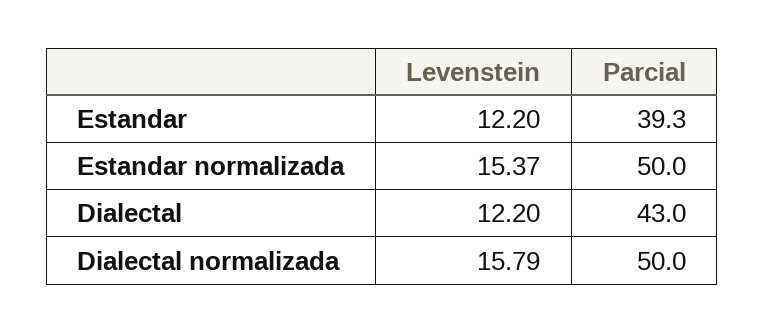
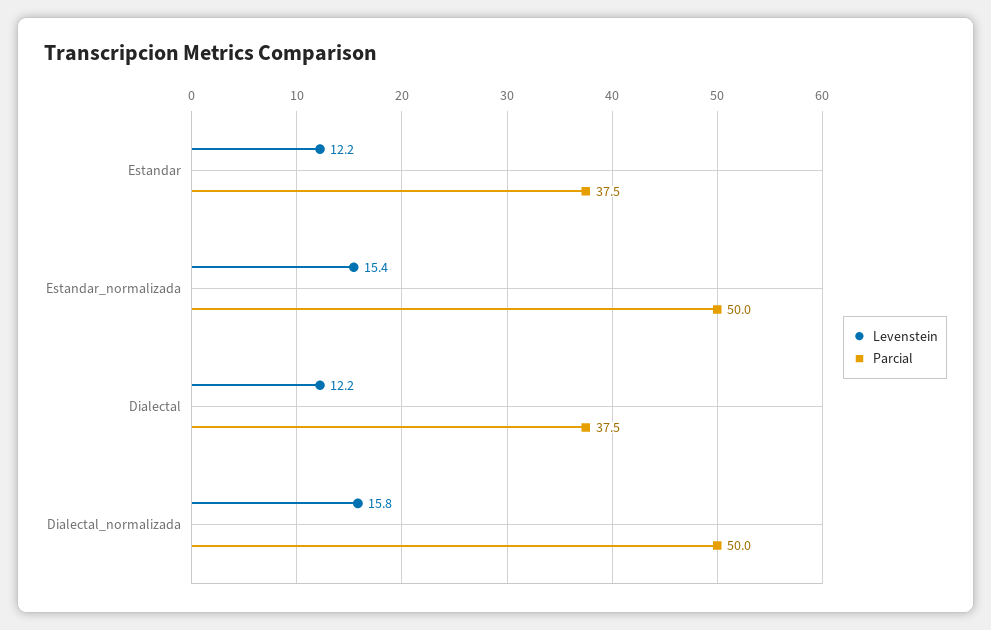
Parcial, Estandar: 39.3 -> 37.5
Parcial, Dialectal: 43 -> 37.5

